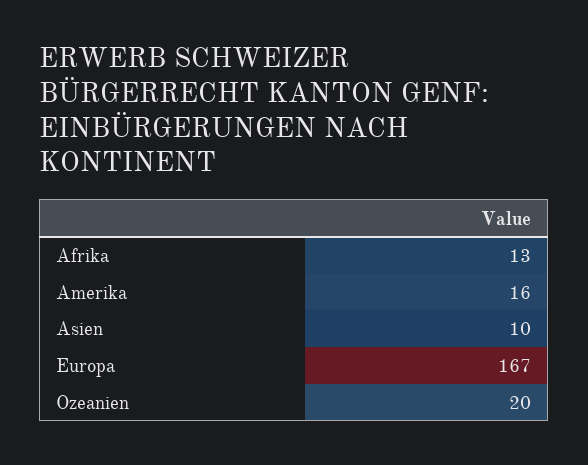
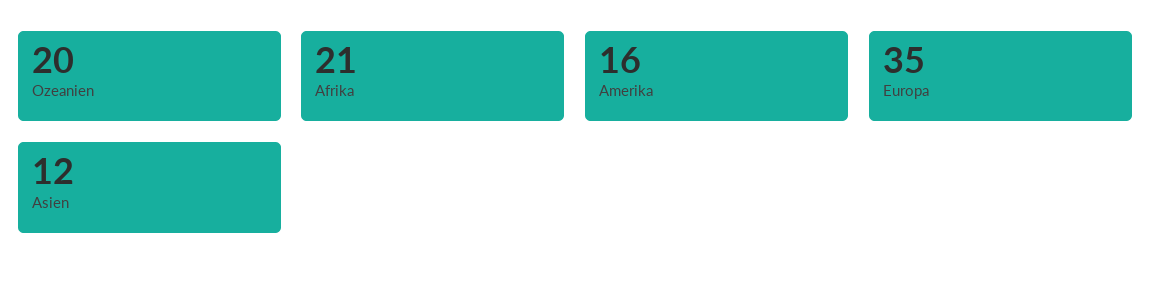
Afrika: 13 -> 21
Asien: 10 -> 12
Europa: 167 -> 35

